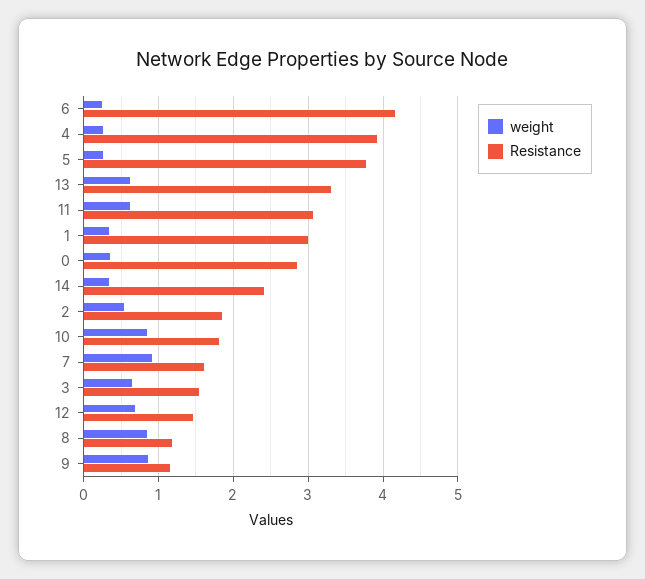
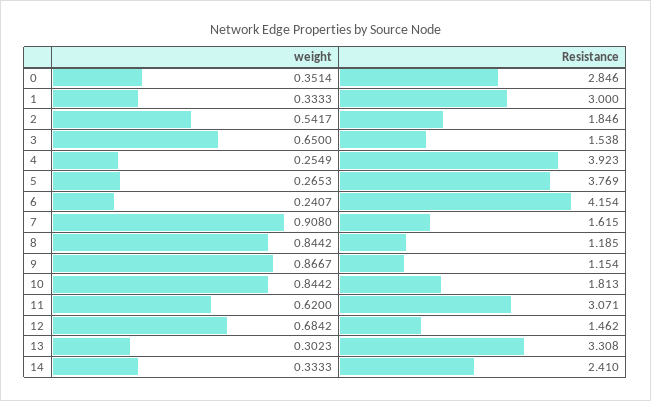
weight, 13: 0.6 -> 0.3023

